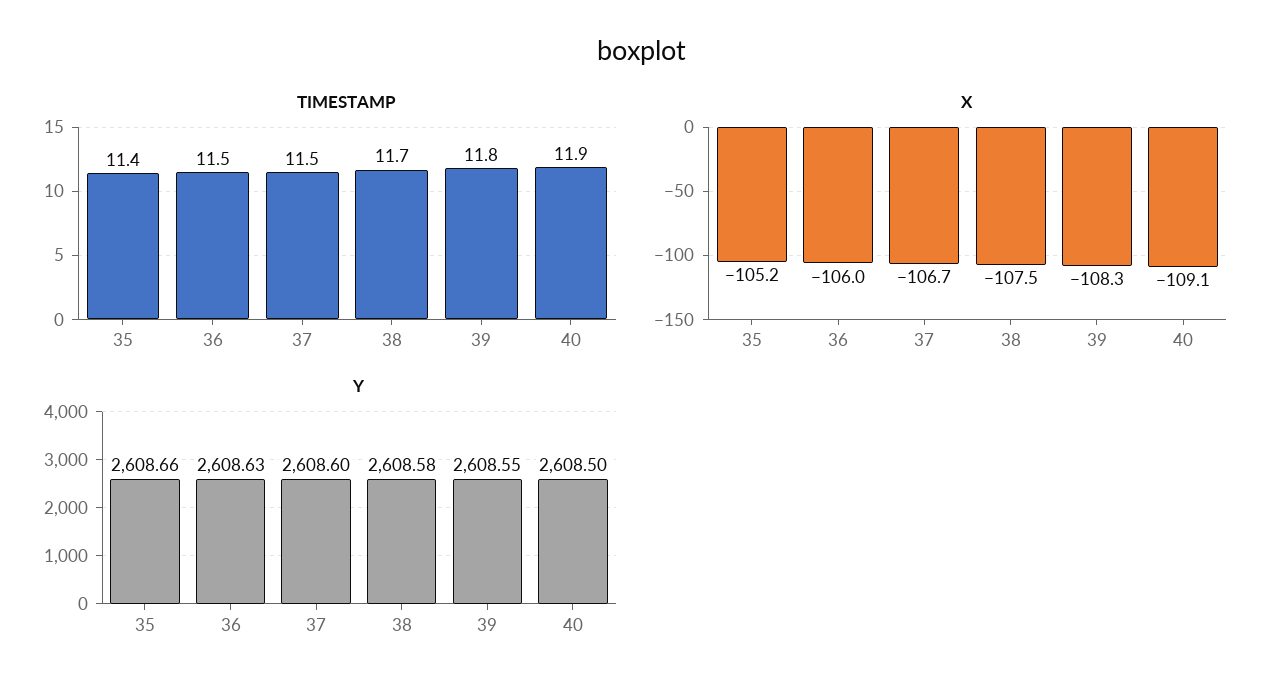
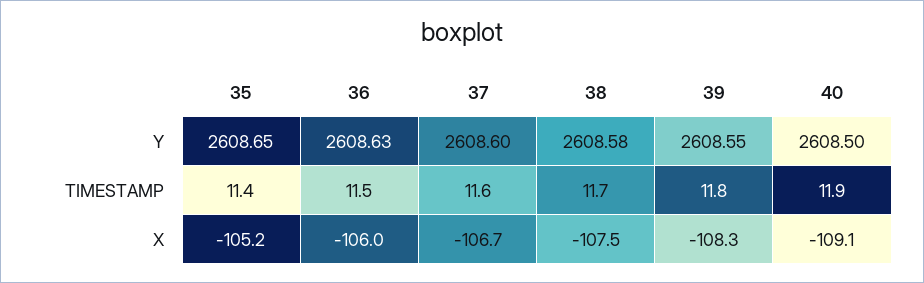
TIMESTAMP, 37: 11.5 -> 11.6
Y, 35: 2608.66 -> 2608.65

